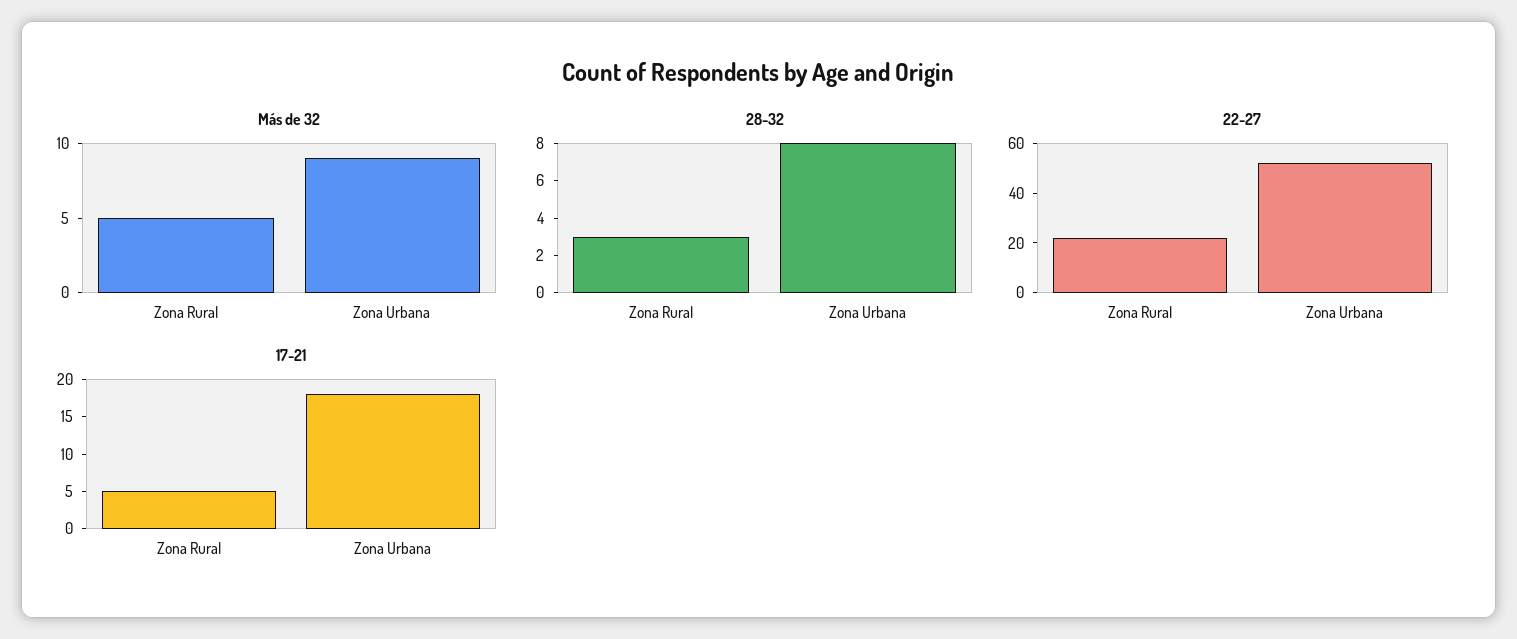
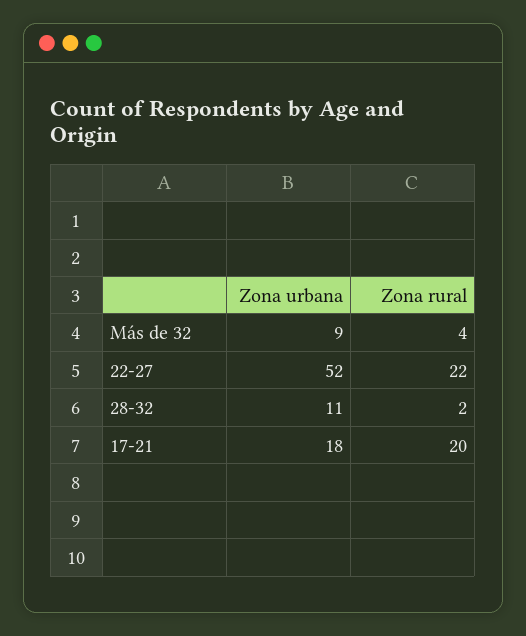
Más de 32, Zona Rural: 5 -> 4
28-32, Zona Rural: 3 -> 2
28-32, Zona Urbana: 8 -> 11
17-21, Zona Rural: 5 -> 20

